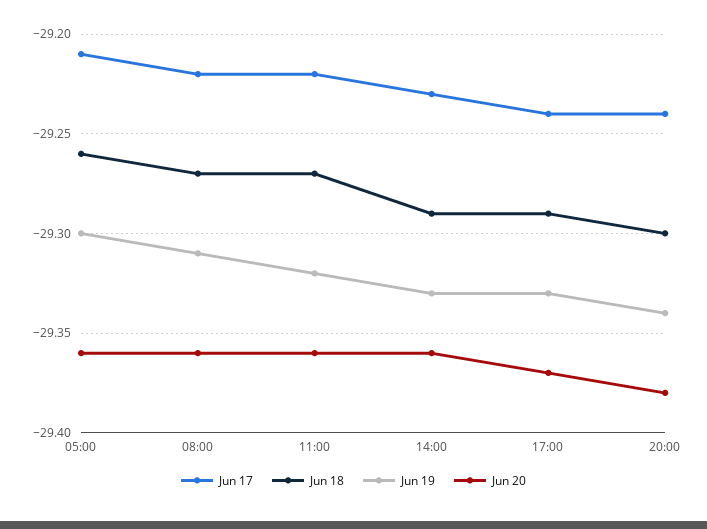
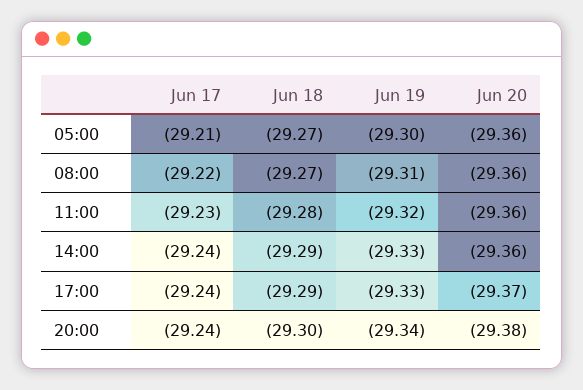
Jun 18, 05:00: -29.26 -> -29.27
Jun 17, 11:00: -29.22 -> -29.23
Jun 18, 11:00: -29.27 -> -29.28
Jun 17, 14:00: -29.23 -> -29.24

